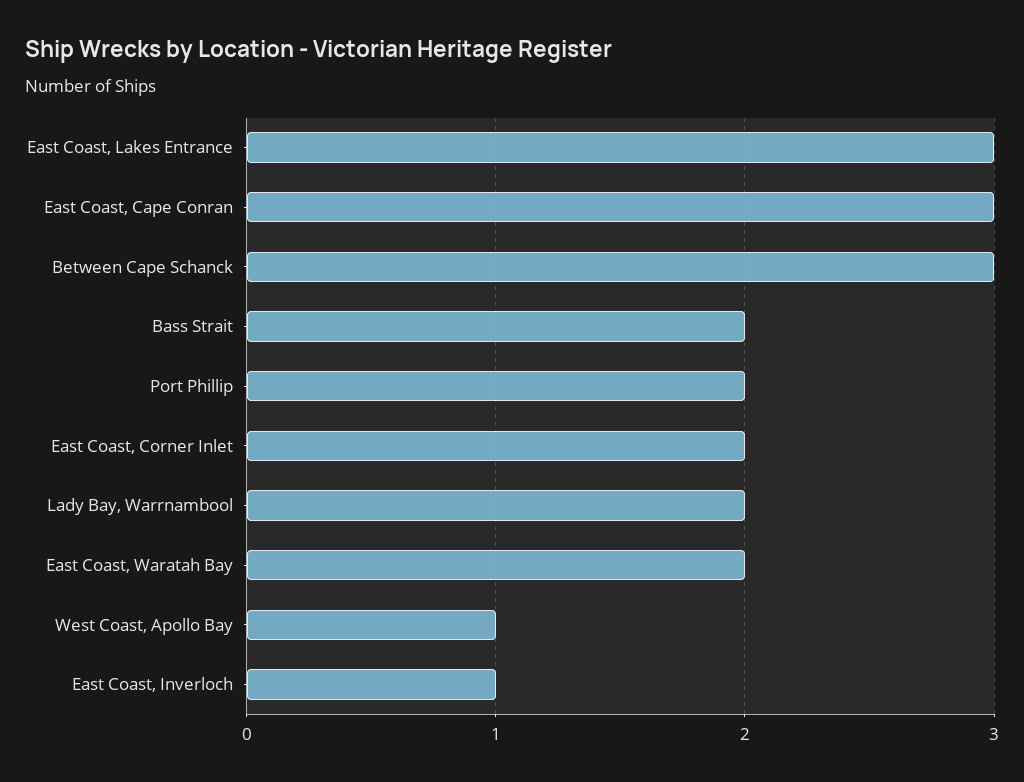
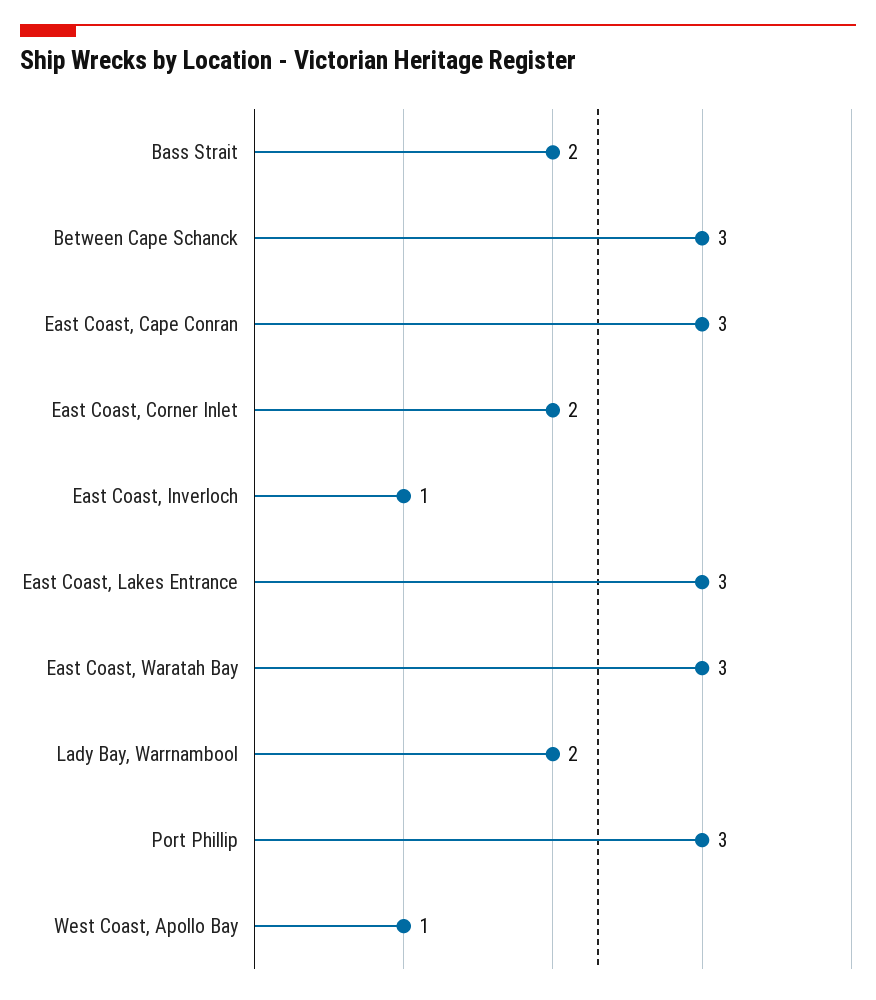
Port Phillip: 2 -> 3
East Coast, Waratah Bay: 2 -> 3

